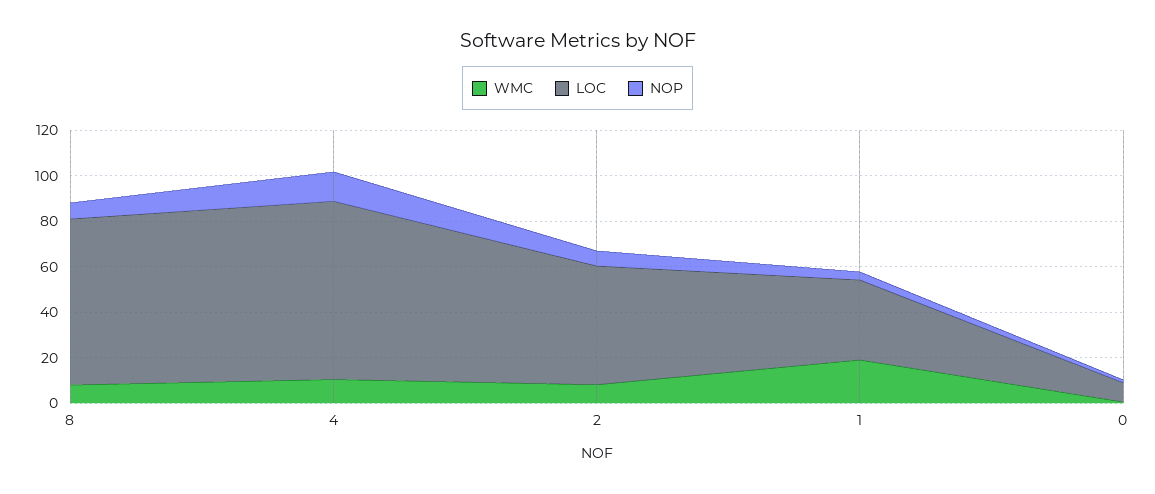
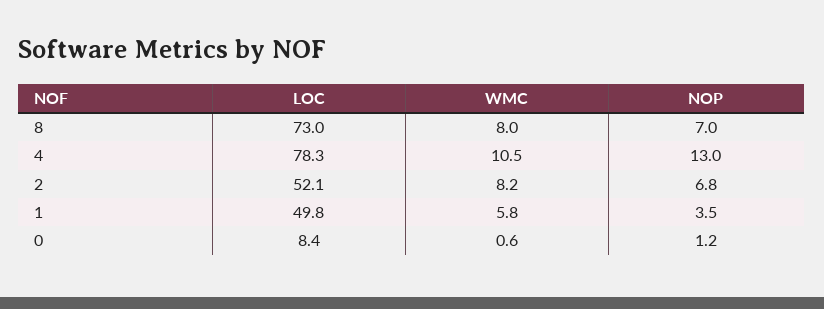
WMC, 1: 20 -> 5.8
LOC, 1: 35 -> 49.8

